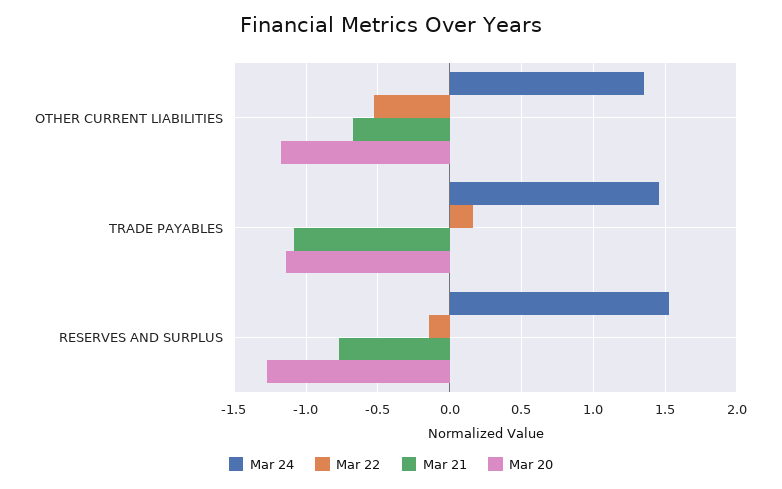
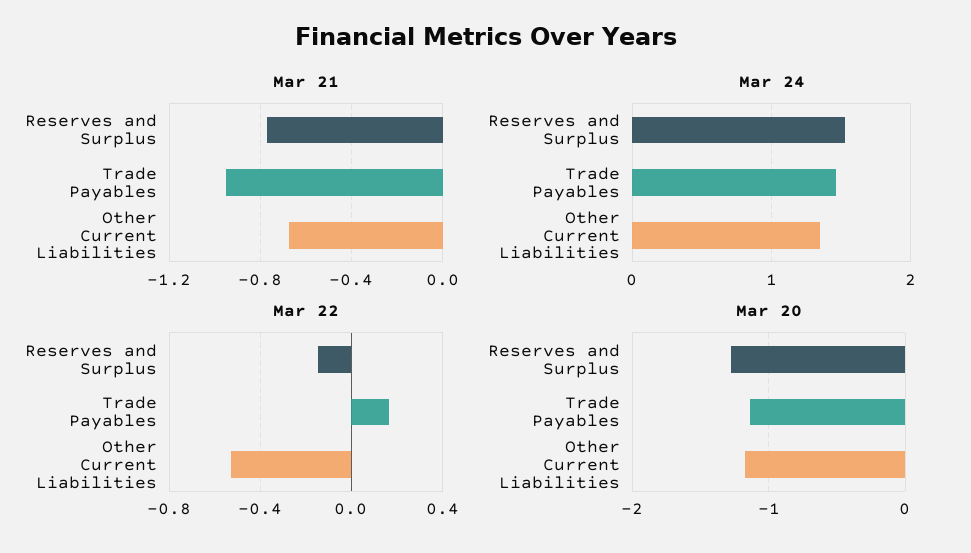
Mar 21, TRADE PAYABLES: -1.1 -> -0.95

